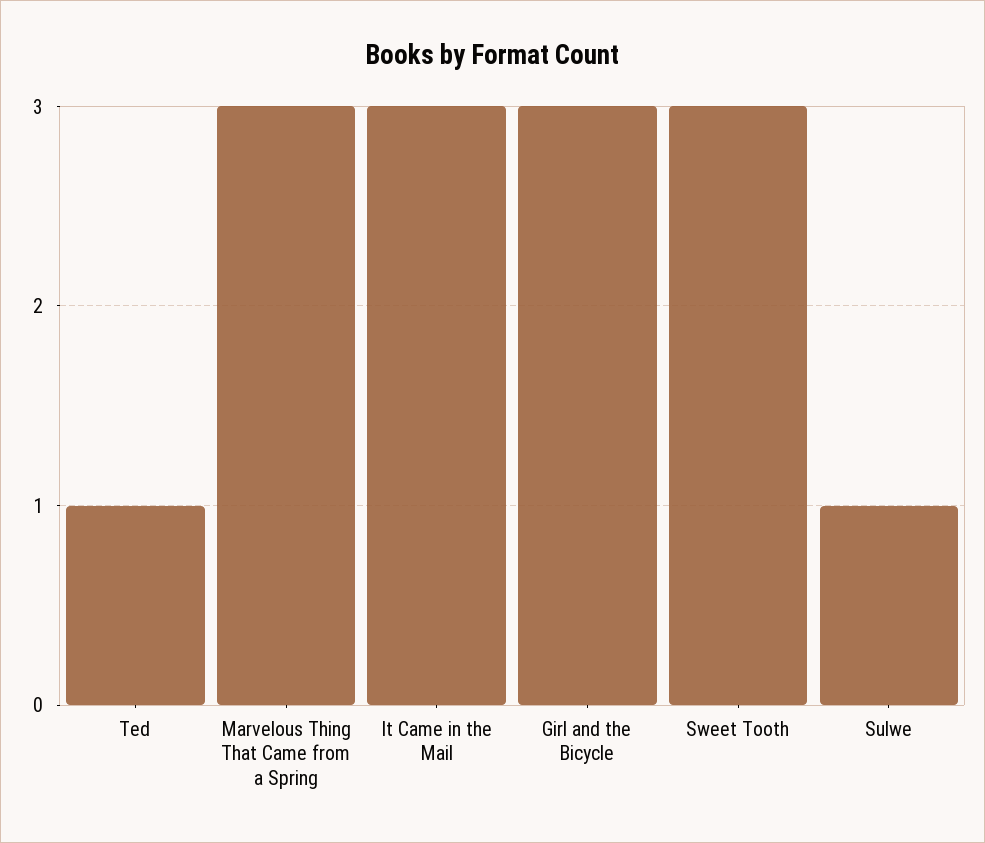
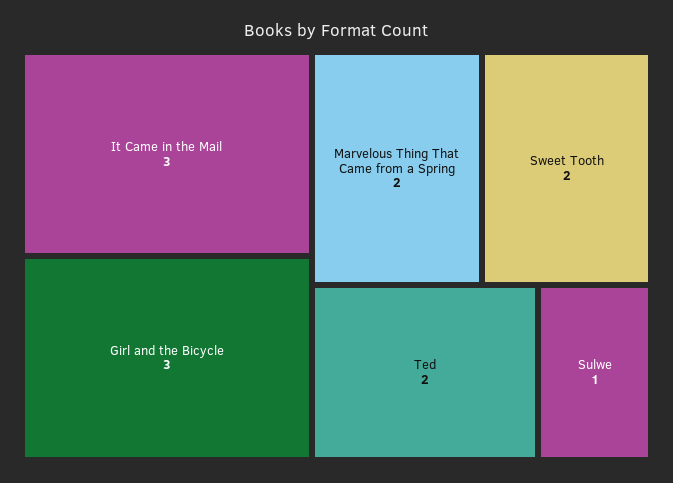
Ted: 1 -> 2
Marvelous Thing That Came from a Spring: 3 -> 2
Sweet Tooth: 3 -> 2

